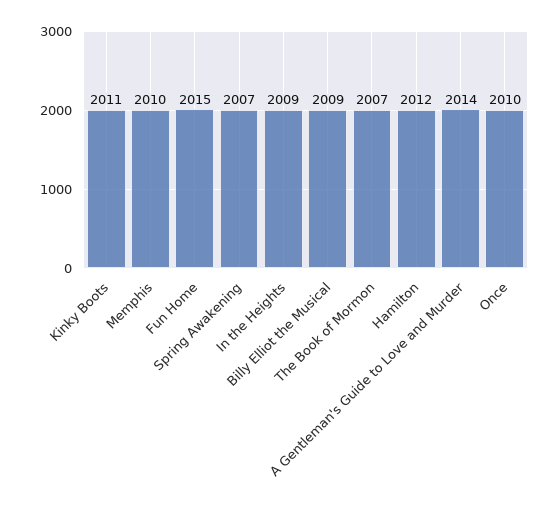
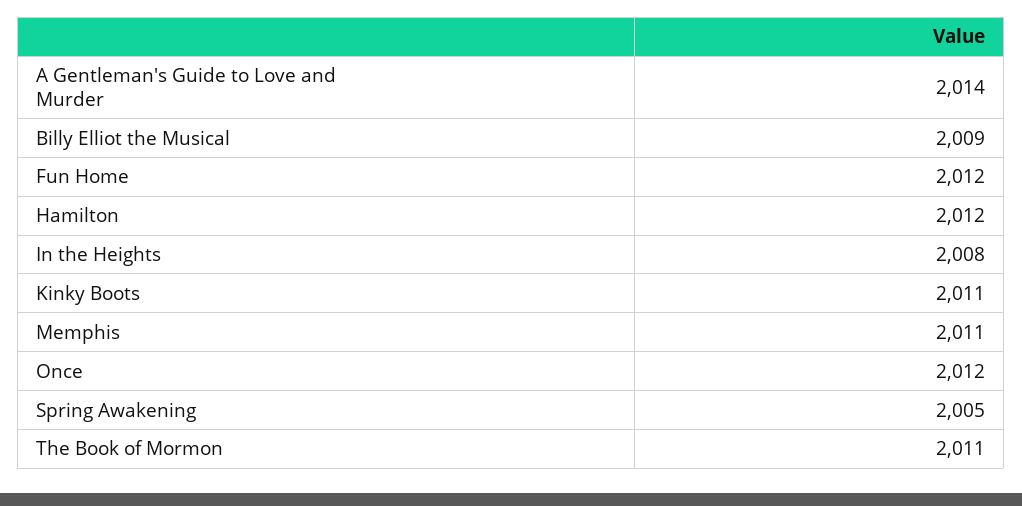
Memphis: 2010 -> 2011
Fun Home: 2015 -> 2012
Spring Awakening: 2007 -> 2005
In the Heights: 2009 -> 2008
The Book of Mormon: 2007 -> 2011
Once: 2010 -> 2012

